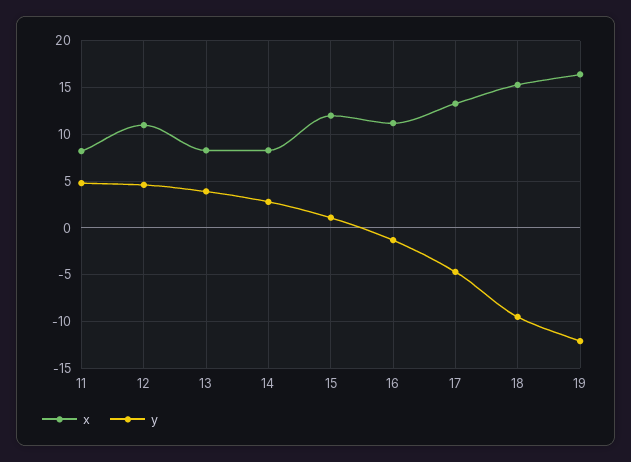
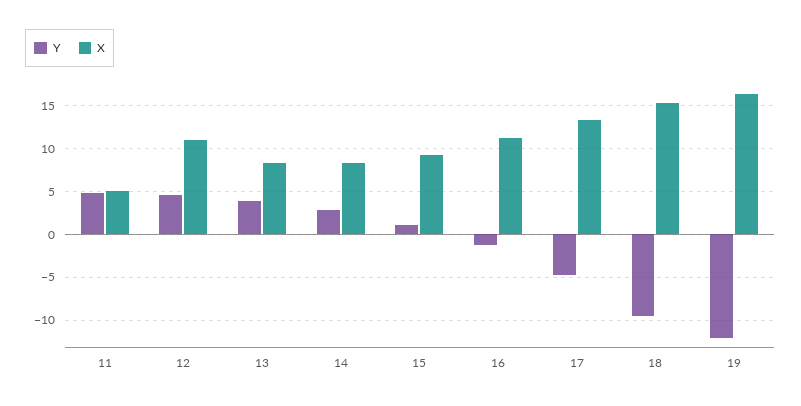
x, 11: 8 -> 5
x, 15: 12 -> 9

